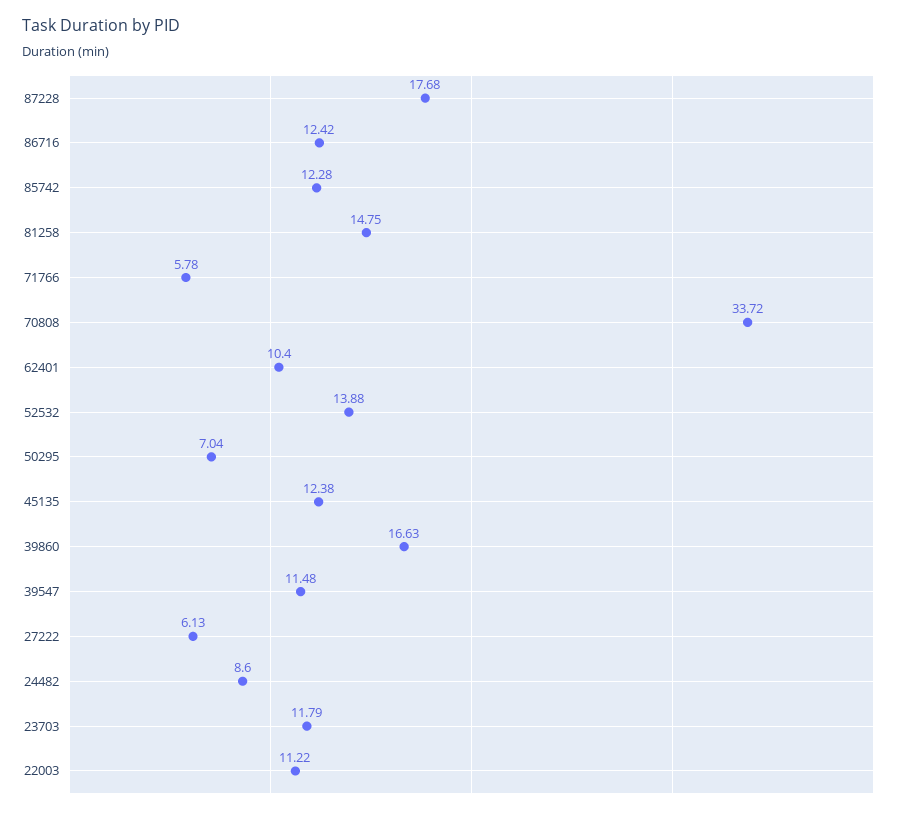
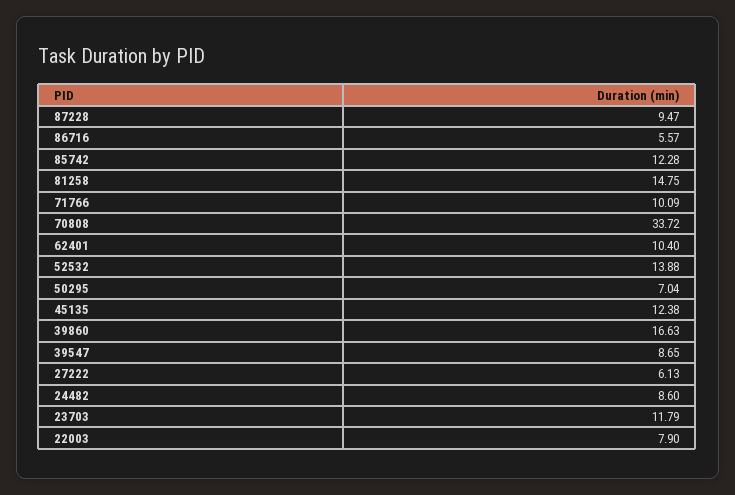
87228: 17.68 -> 9.47
86716: 12.42 -> 5.57
71766: 5.78 -> 10.09
39547: 11.48 -> 8.65
22003: 11.22 -> 7.9

